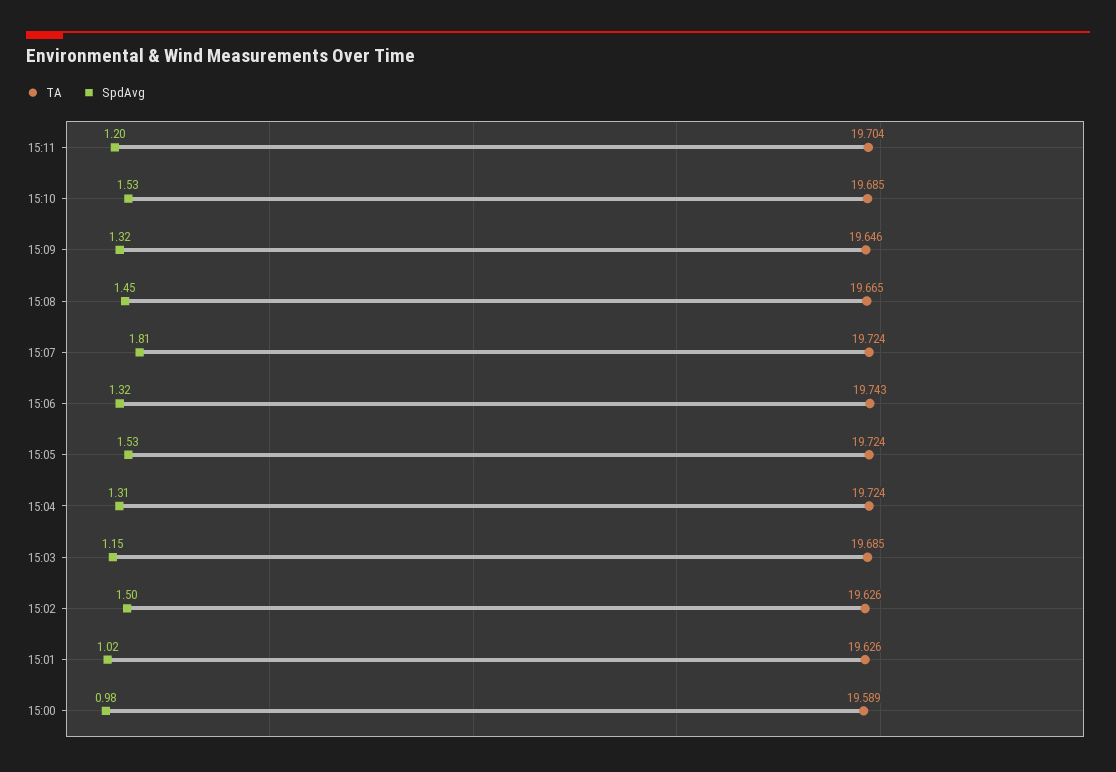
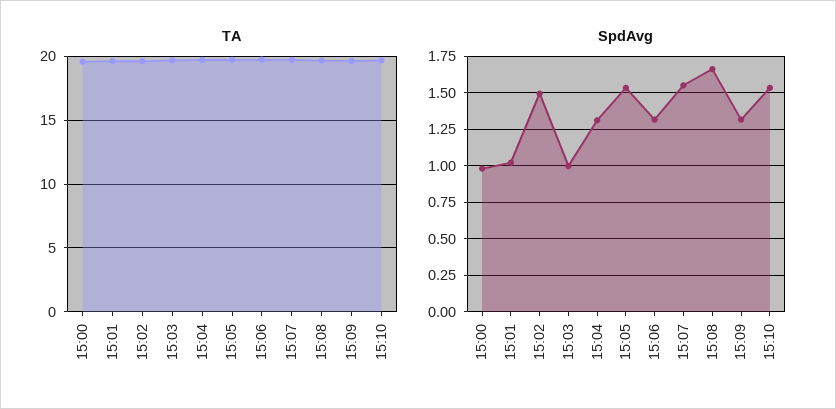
TA, 15:11: 19.704 -> none
SpdAvg, 15:11: 1.2 -> none
SpdAvg, 15:08: 1.45 -> 1.65
SpdAvg, 15:07: 1.81 -> 1.55
SpdAvg, 15:03: 1.15 -> 1

